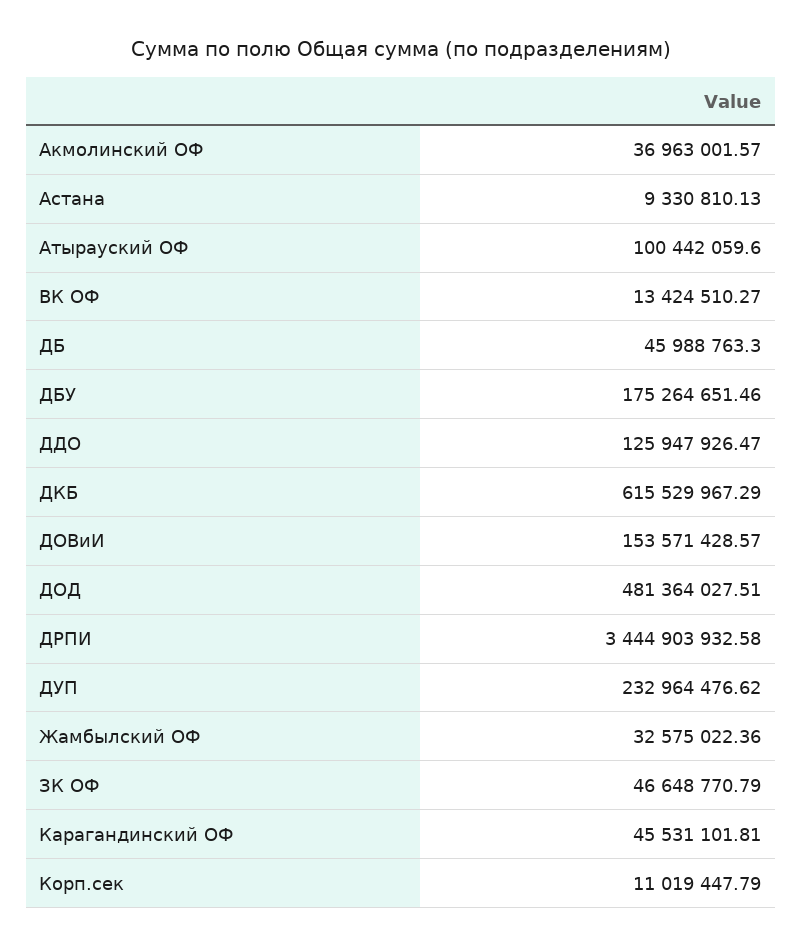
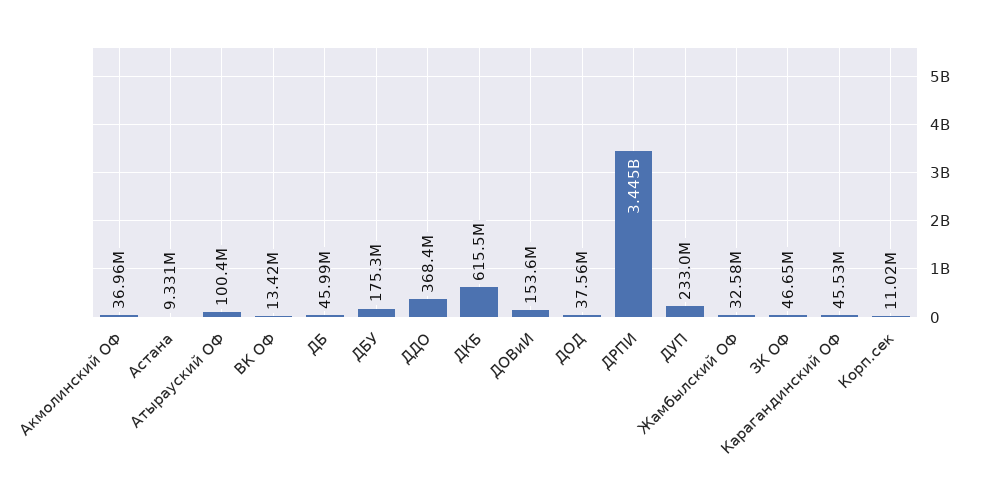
ДДО: 125947926.47 -> 368400000
ДОД: 481364027.51 -> 37560000

